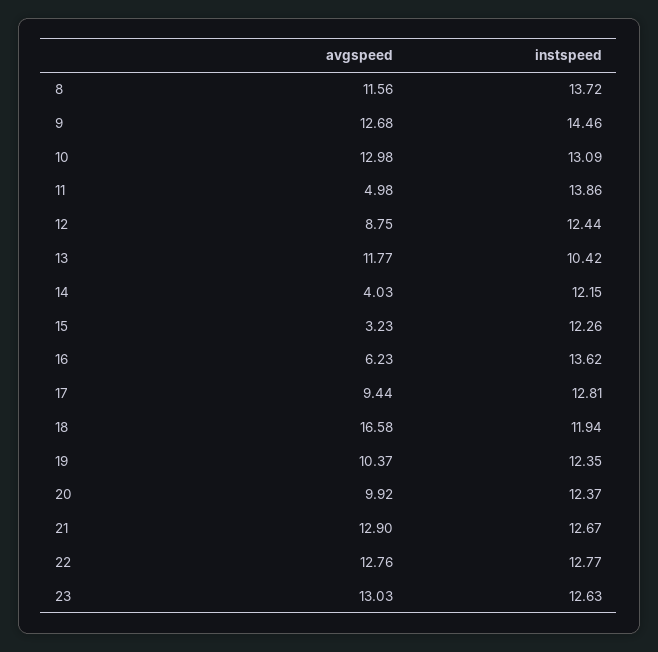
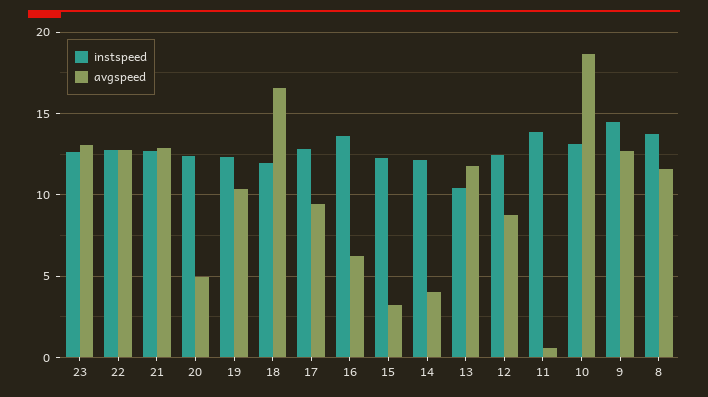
avgspeed, 10: 12.98 -> 18.5
avgspeed, 11: 4.98 -> 0.5
avgspeed, 20: 9.92 -> 5

